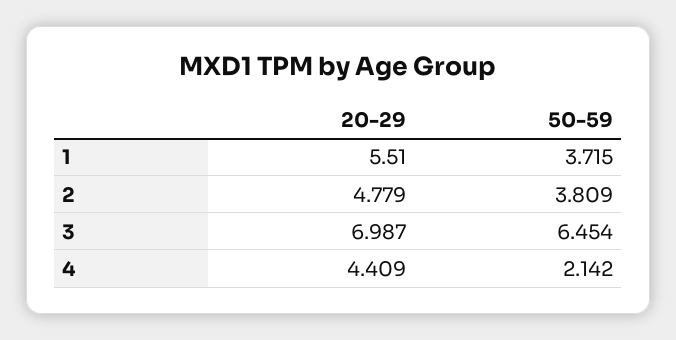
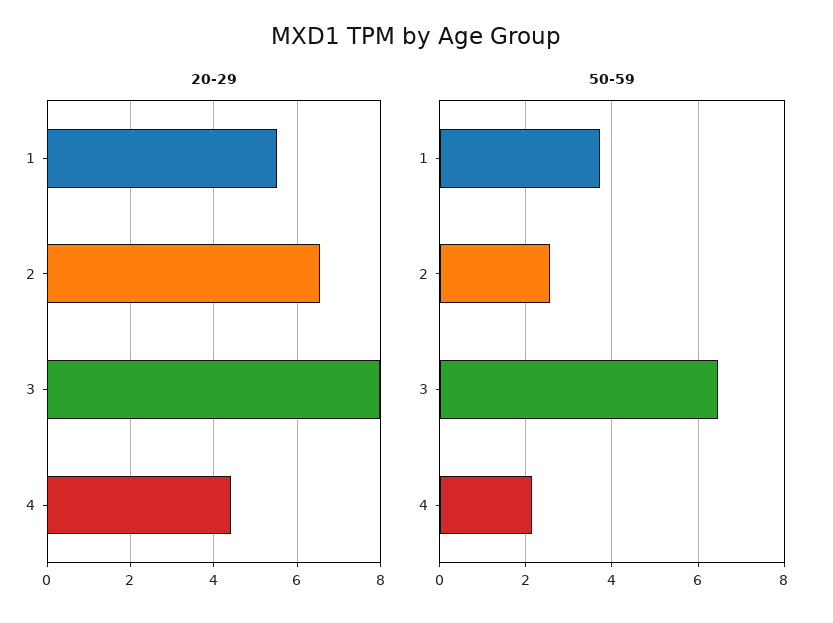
20-29, 2: 4.779 -> 6.6
50-59, 2: 3.809 -> 2.6
20-29, 3: 6.987 -> 8

